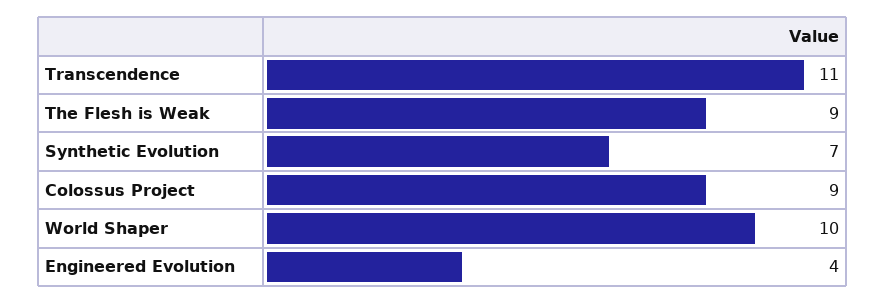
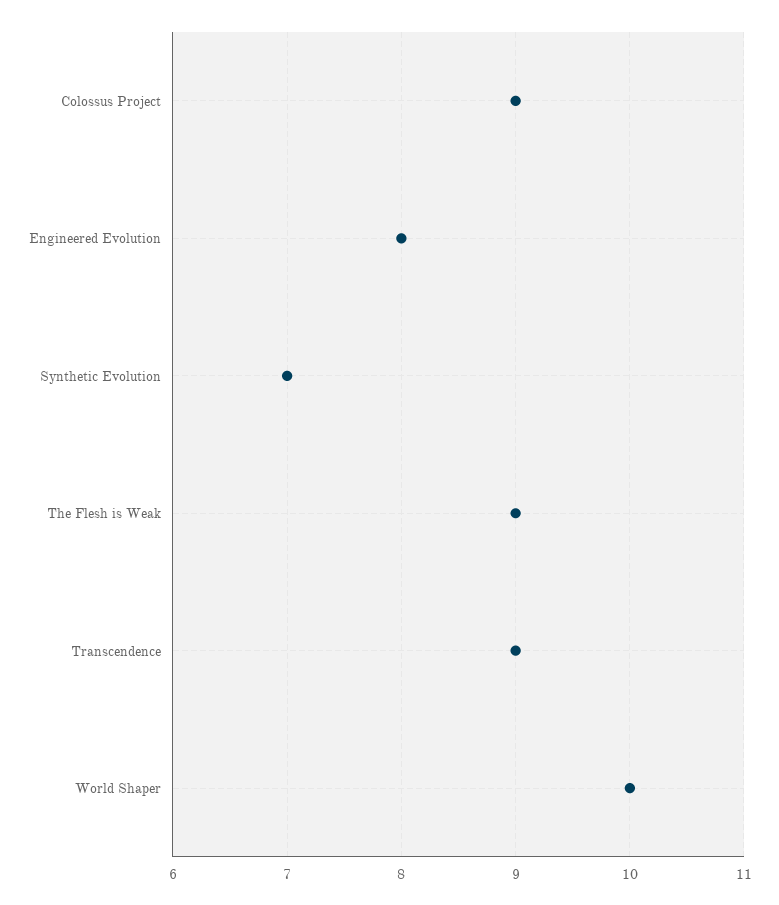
Transcendence: 11 -> 9
Engineered Evolution: 4 -> 8

